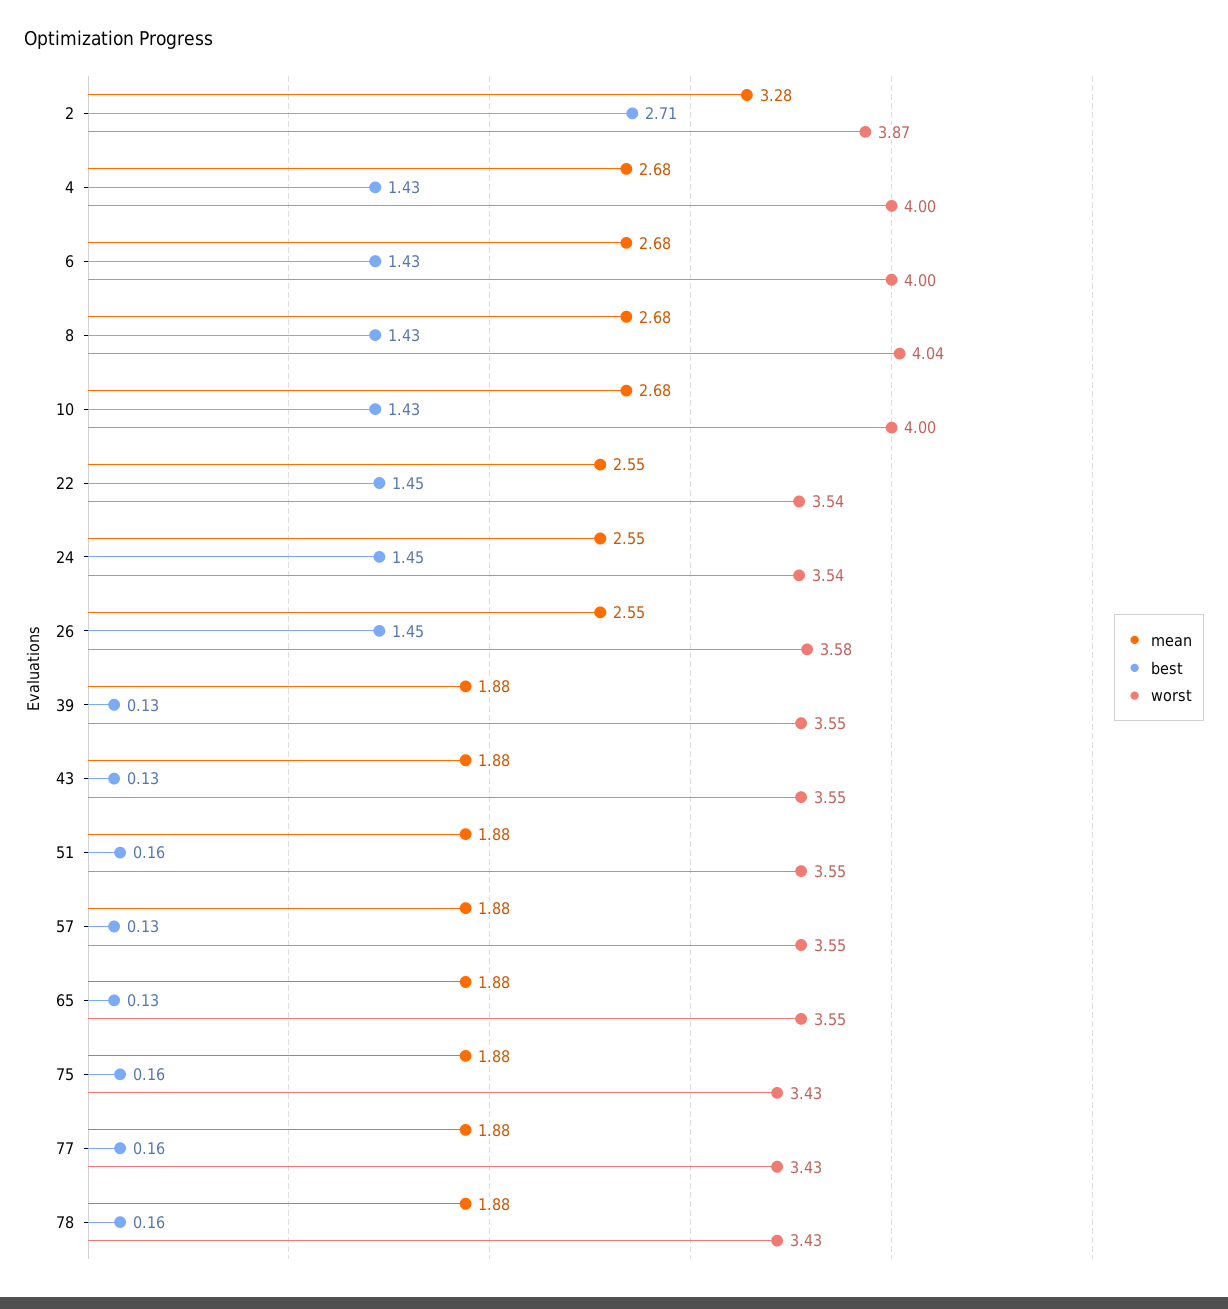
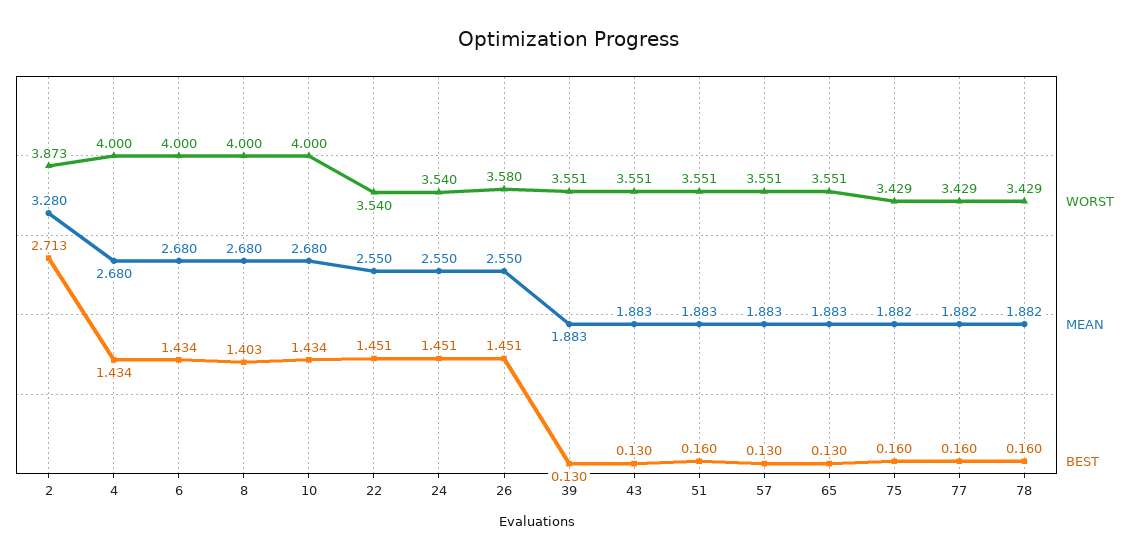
best, 8: 1.43 -> 1.403
worst, 8: 4.04 -> 4

